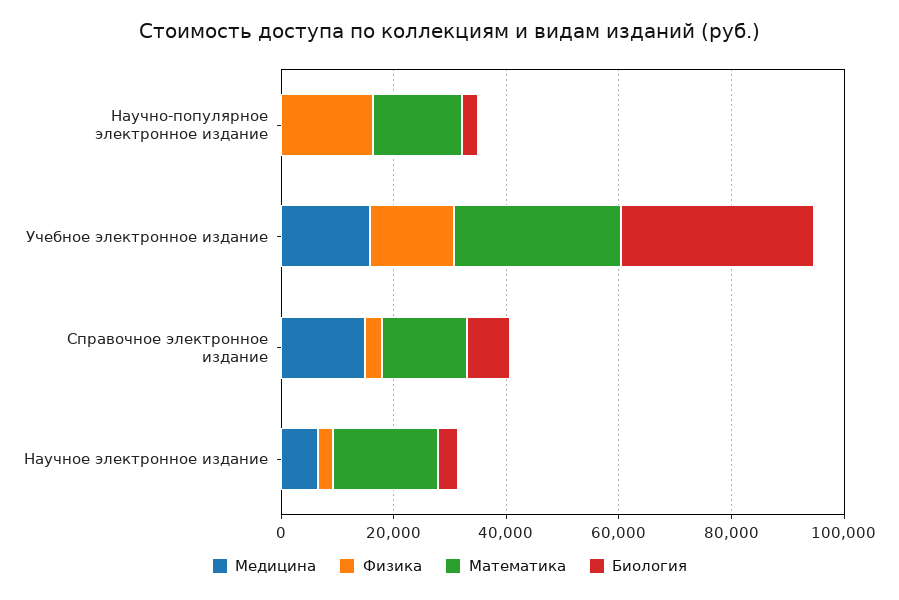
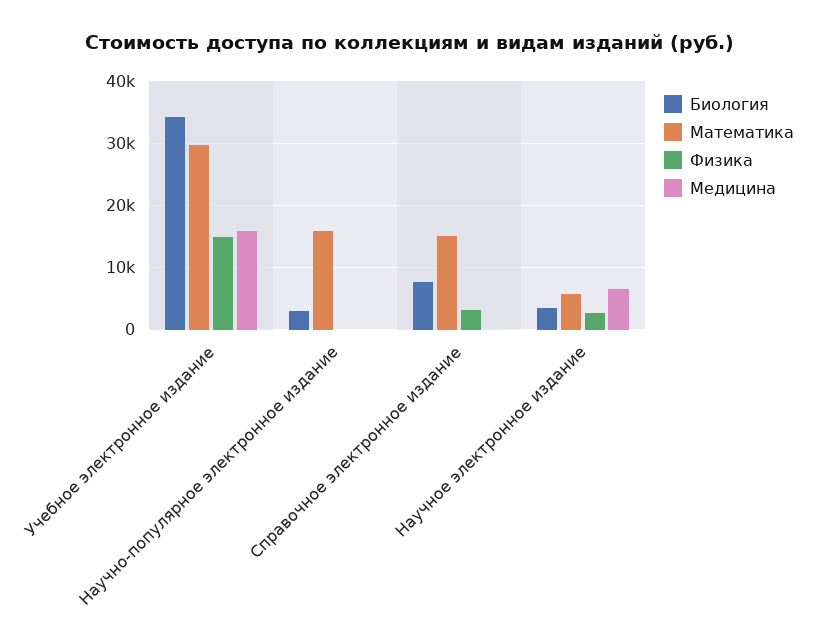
Физика, Научно-популярное электронное издание: 15000 -> 0
Медицина, Справочное электронное издание: 15000 -> 0
Математика, Научное электронное издание: 20000 -> 6000

